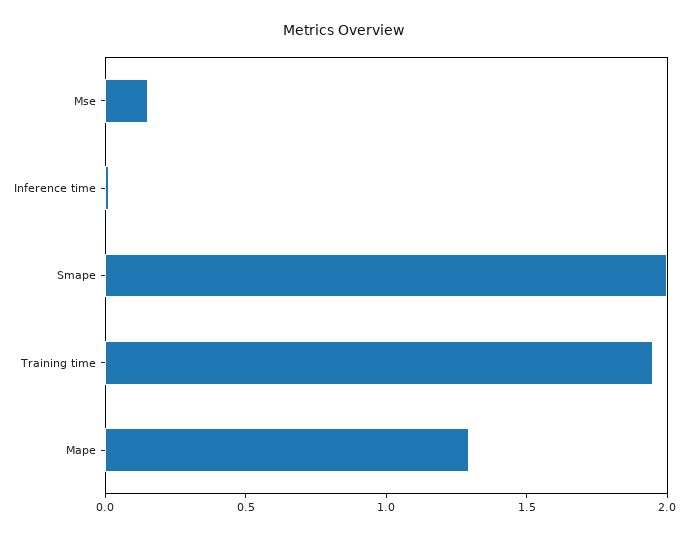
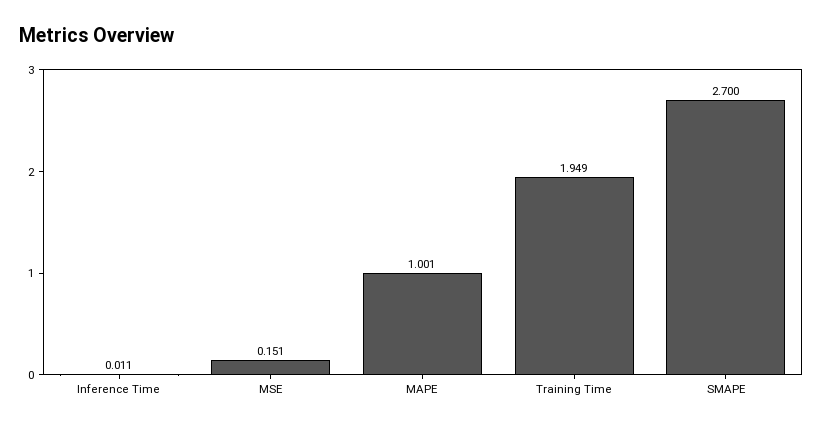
Smape: 2 -> 2.7
Mape: 1.3 -> 1.001

